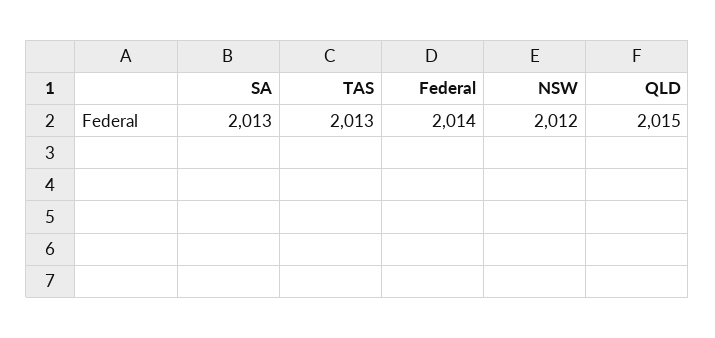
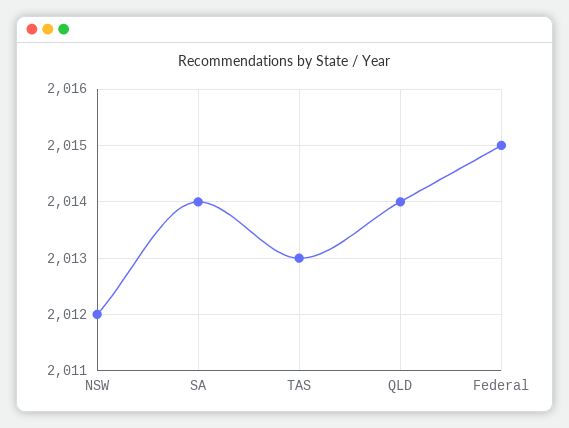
SA: 2013 -> 2014
Federal: 2014 -> 2015
QLD: 2015 -> 2014

